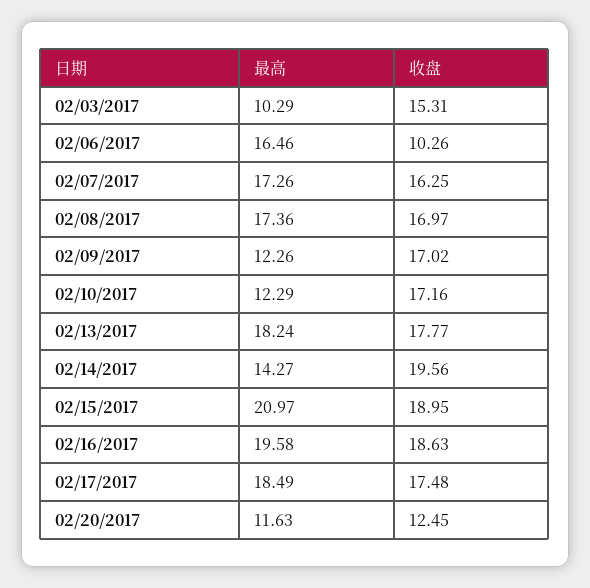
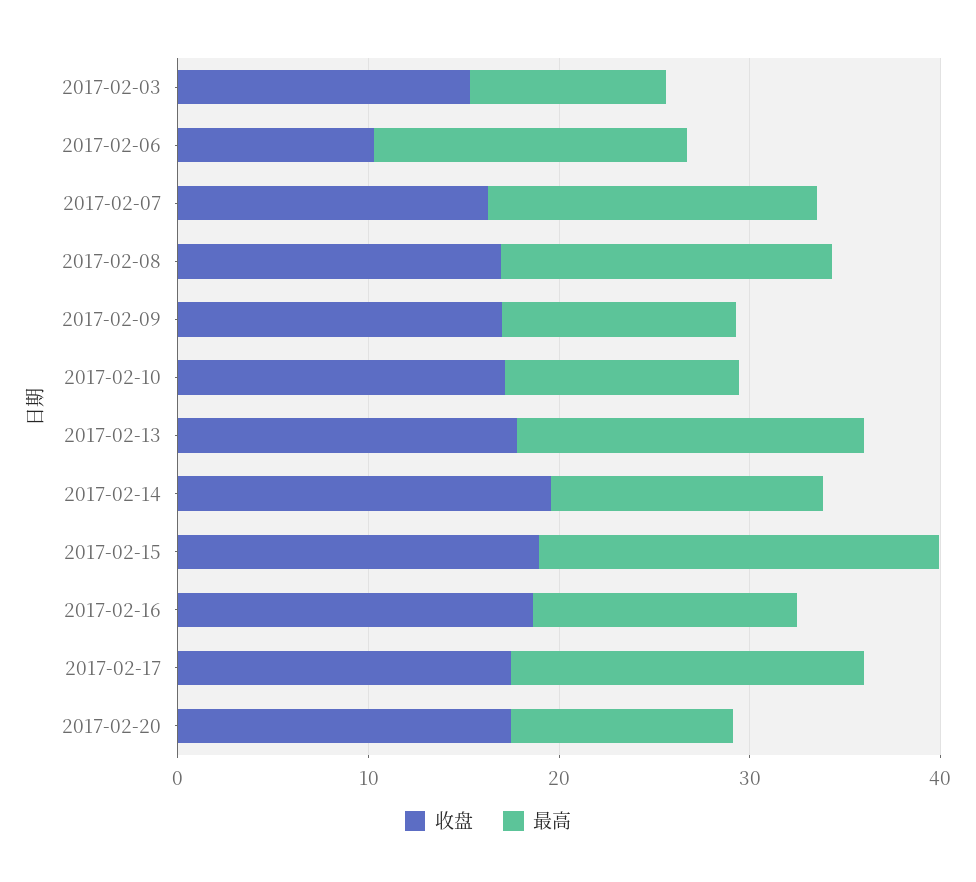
最高, 02/16/2017: 19.58 -> 14
收盘, 02/20/2017: 12.45 -> 18

